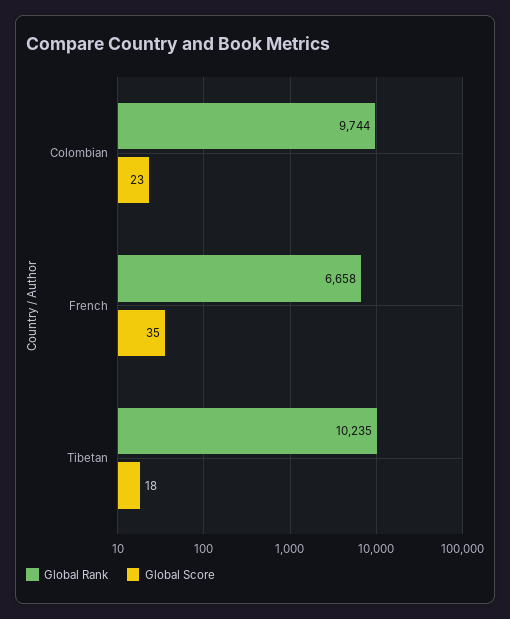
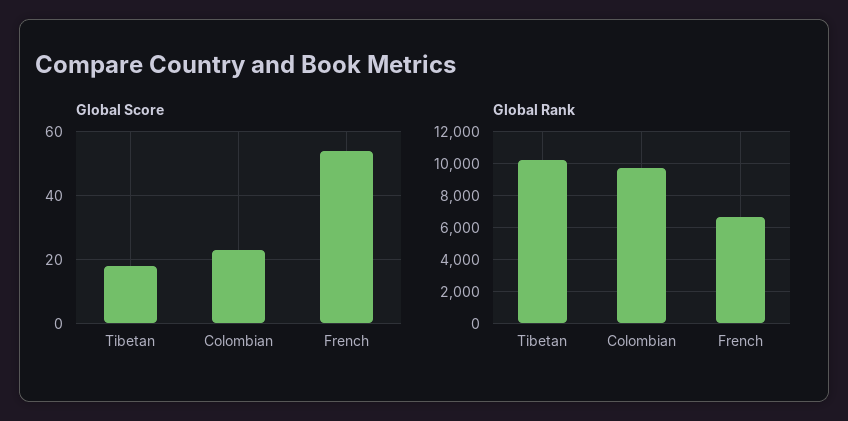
Global Score, French: 35 -> 55

